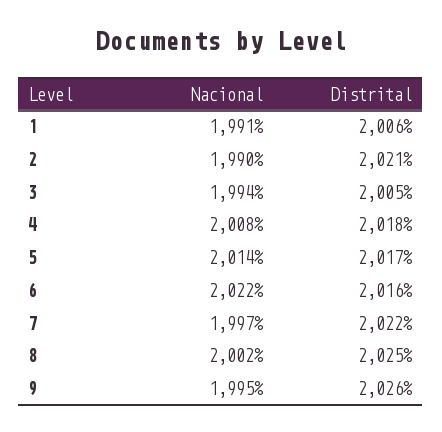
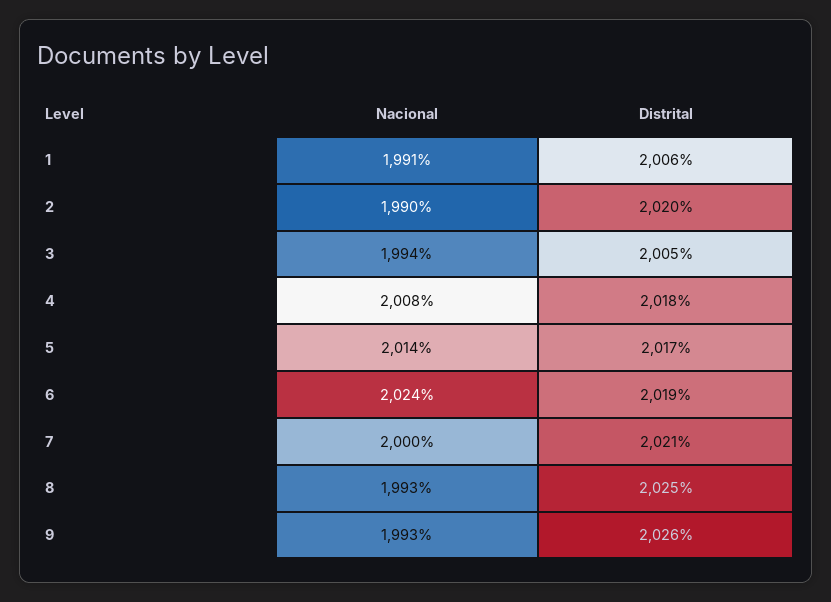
Distrital, 2: 2021 -> 2020
Nacional, 6: 2022 -> 2024
Distrital, 6: 2016 -> 2019
Nacional, 7: 1997 -> 2000
Distrital, 7: 2022 -> 2021
Nacional, 8: 2002 -> 1993
Nacional, 9: 1995 -> 1993

